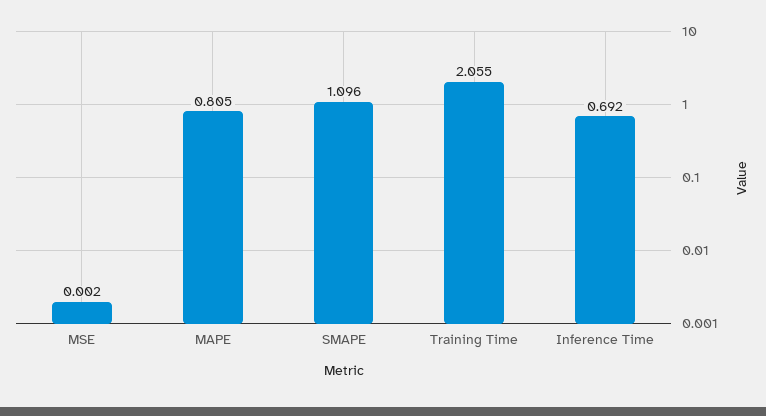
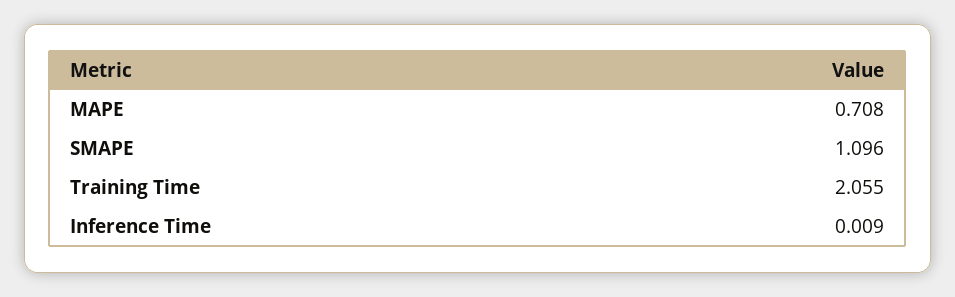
MSE: 0.002 -> none
MAPE: 0.805 -> 0.708
Inference Time: 0.692 -> 0.009

